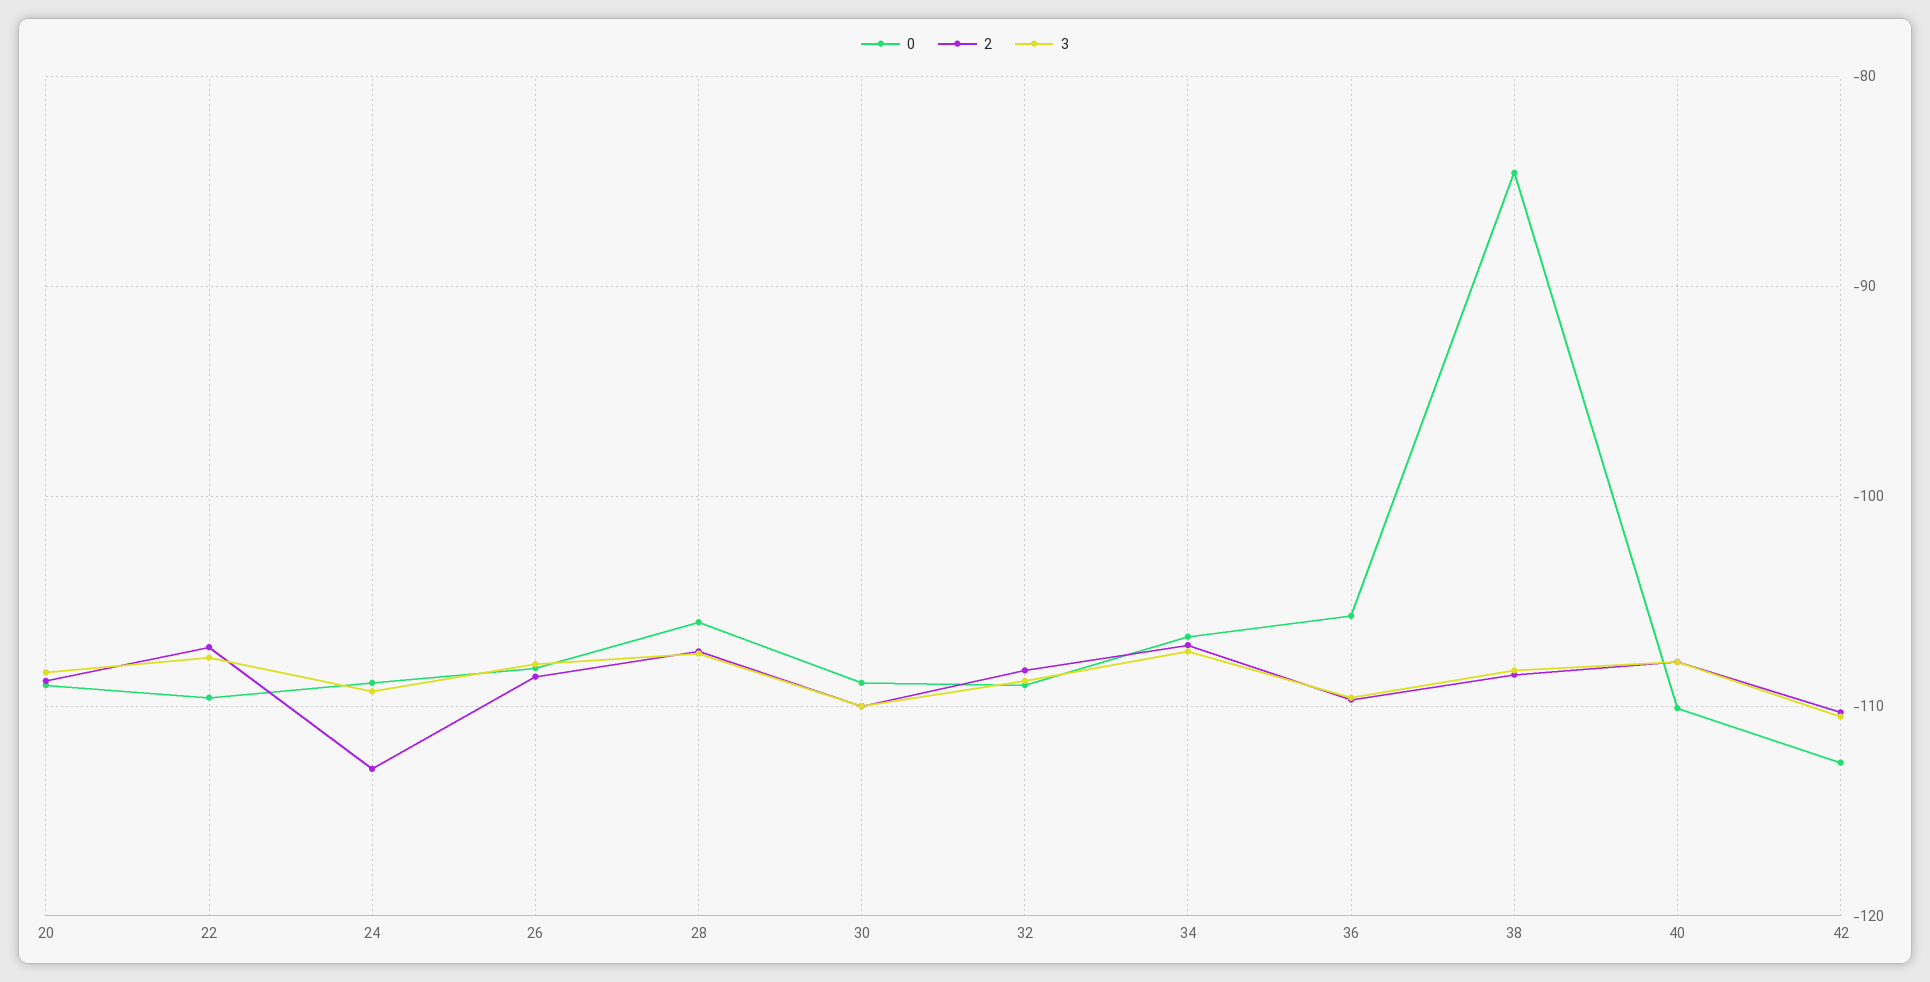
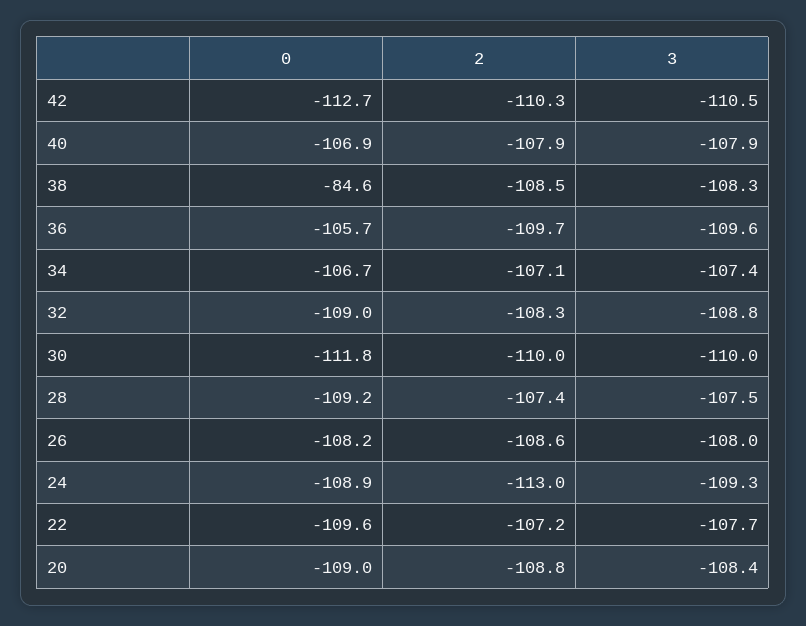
0, 28: -106 -> -109.2
0, 30: -109 -> -111.8
0, 40: -110 -> -106.9

